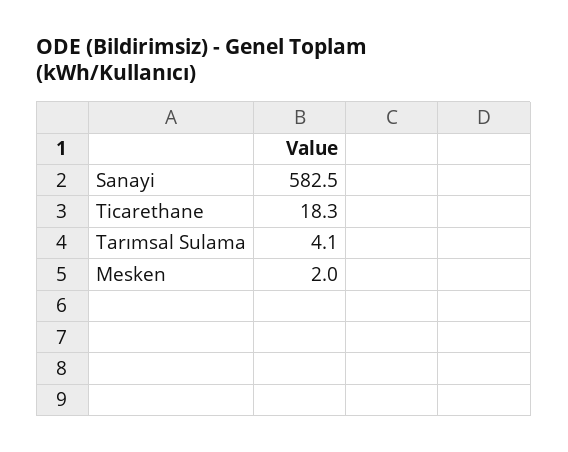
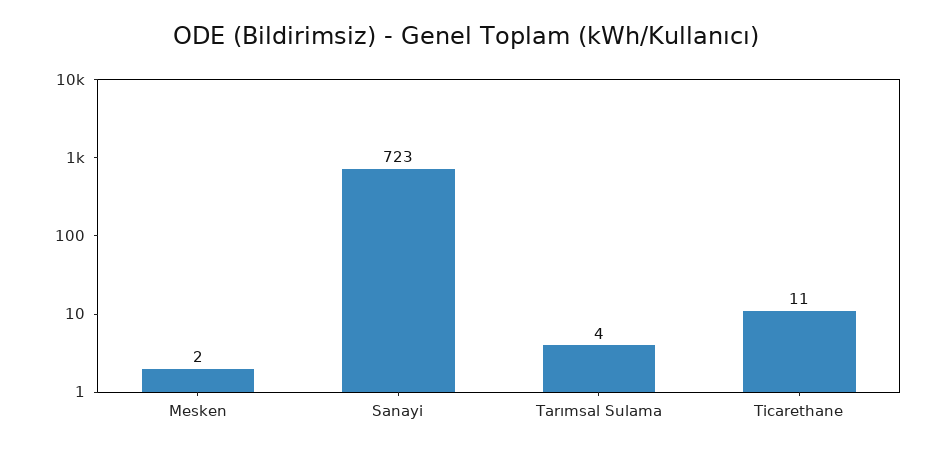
Sanayi: 582.5 -> 723
Ticarethane: 18.3 -> 11

